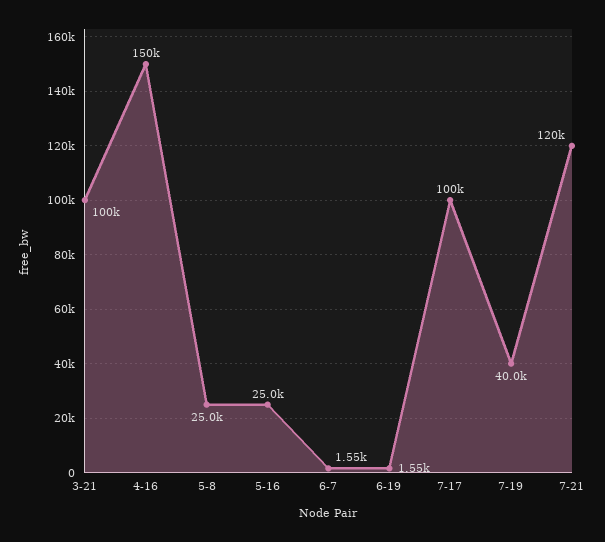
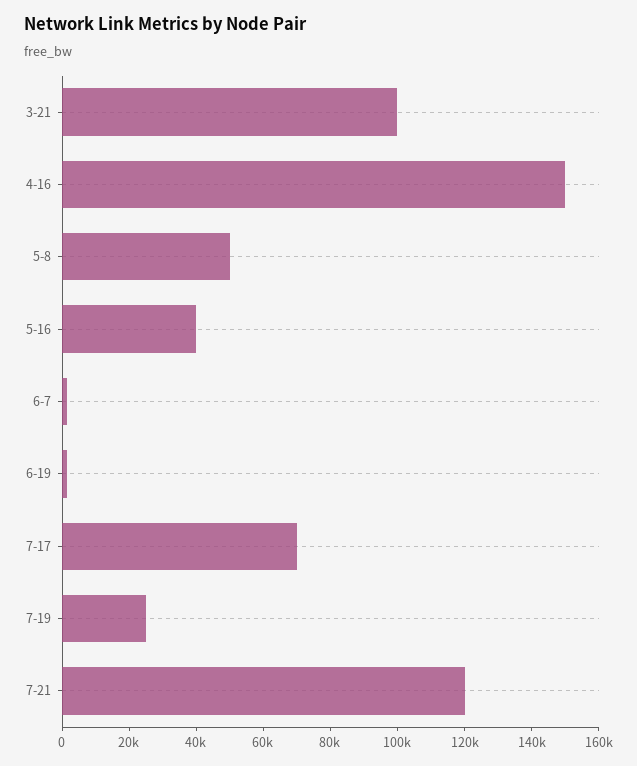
5-8: 25000 -> 50000
5-16: 25000 -> 40000
7-17: 100000 -> 70000
7-19: 40000 -> 25000

